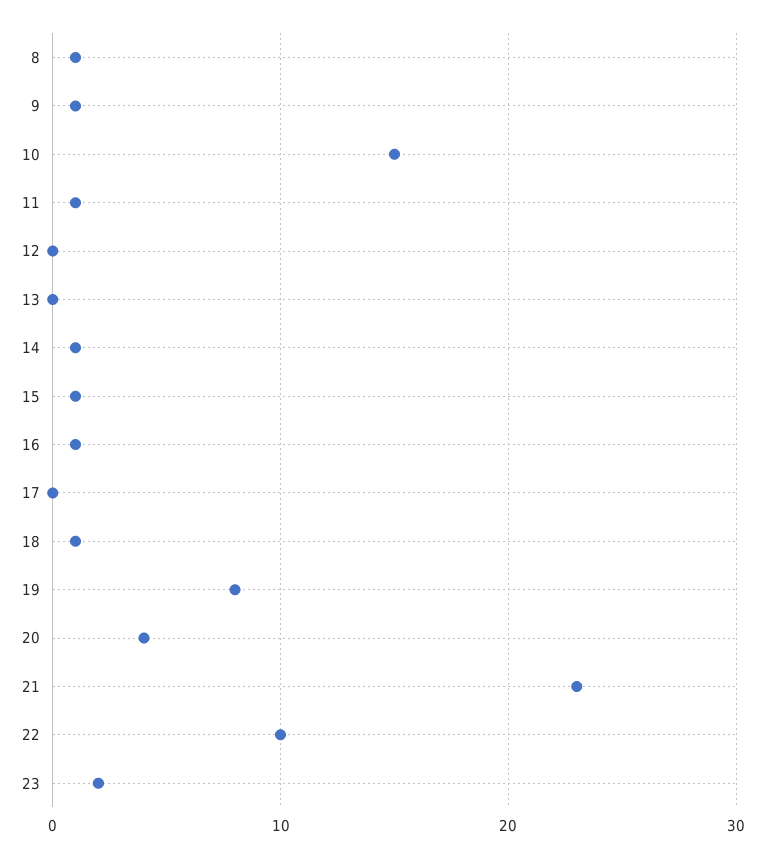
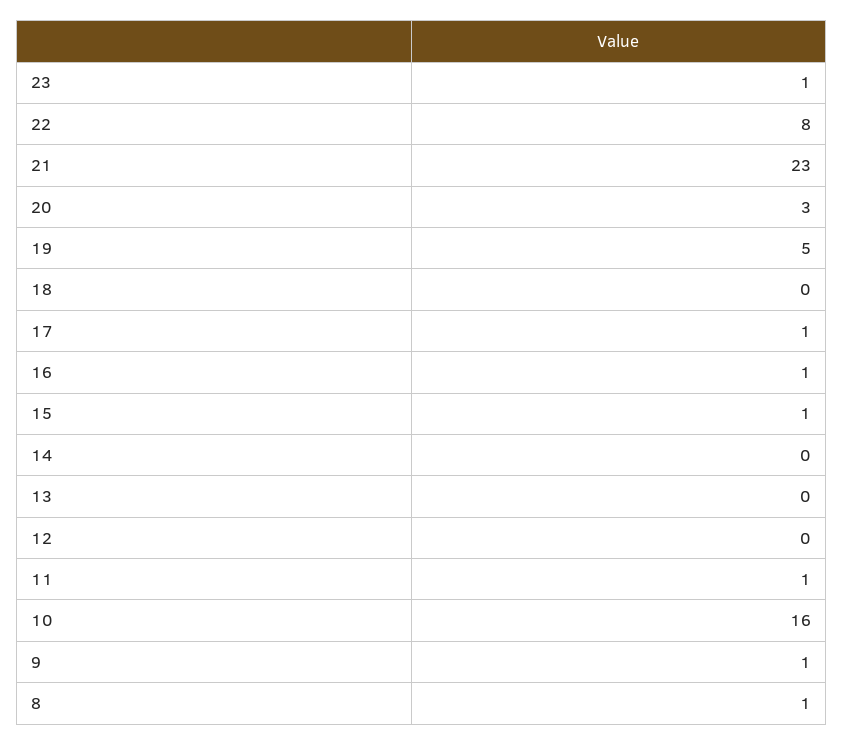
10: 15 -> 16
14: 1 -> 0
17: 0 -> 1
18: 1 -> 0
19: 8 -> 5
20: 4 -> 3
22: 10 -> 8
23: 2 -> 1

